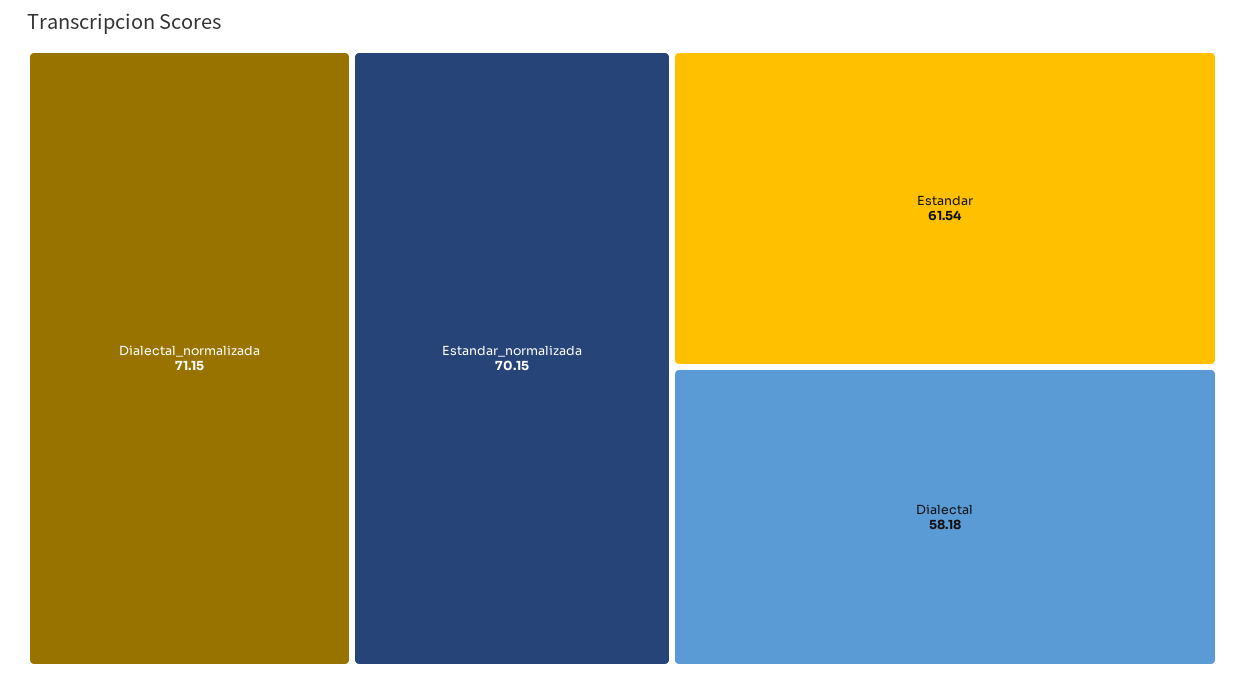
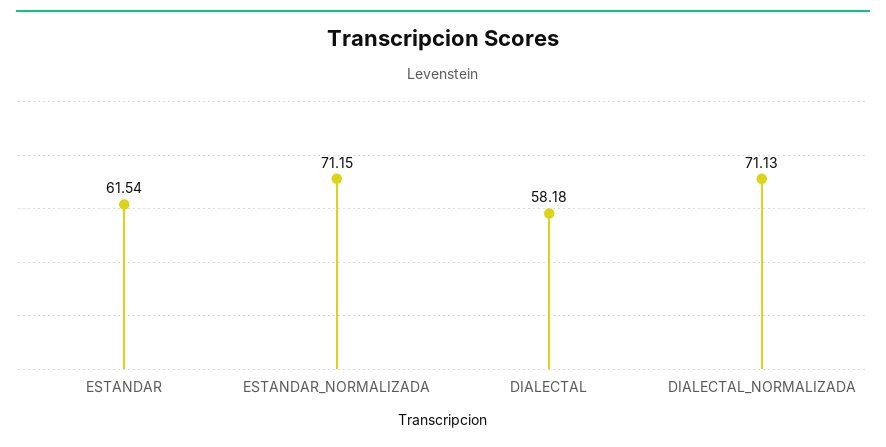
Dialectal_normalizada: 71.15 -> 71.13
Estandar_normalizada: 70.15 -> 71.15

